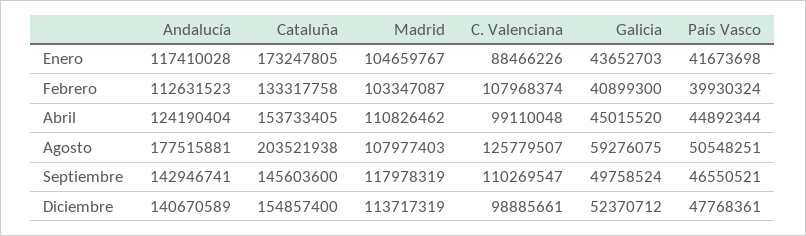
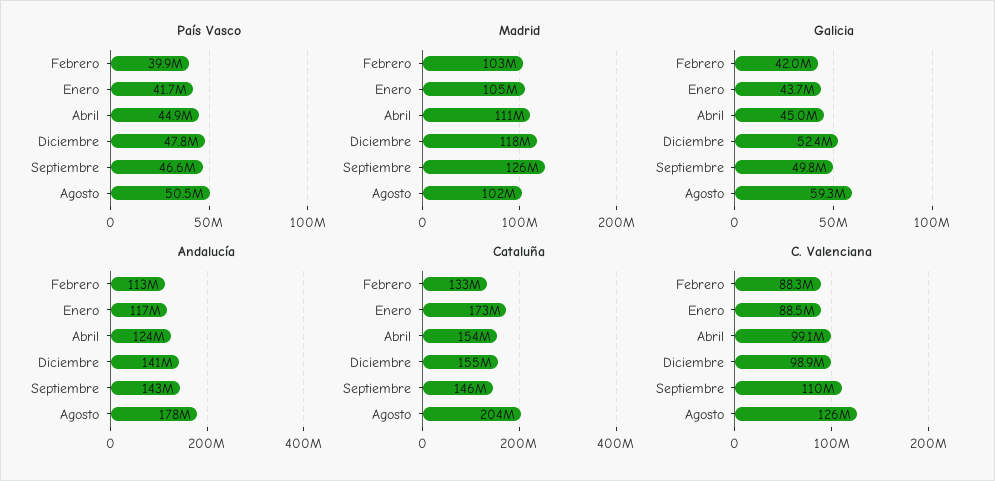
C. Valenciana, Febrero: 107968374 -> 88300000
Galicia, Febrero: 40899300 -> 42000000
Madrid, Agosto: 107977403 -> 102000000
Madrid, Septiembre: 117978319 -> 126000000
Madrid, Diciembre: 113717319 -> 118000000

